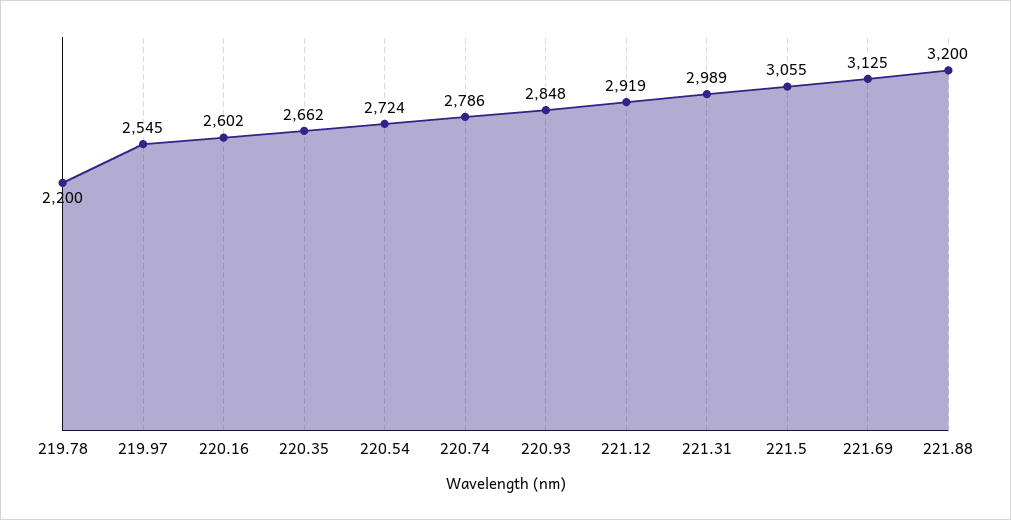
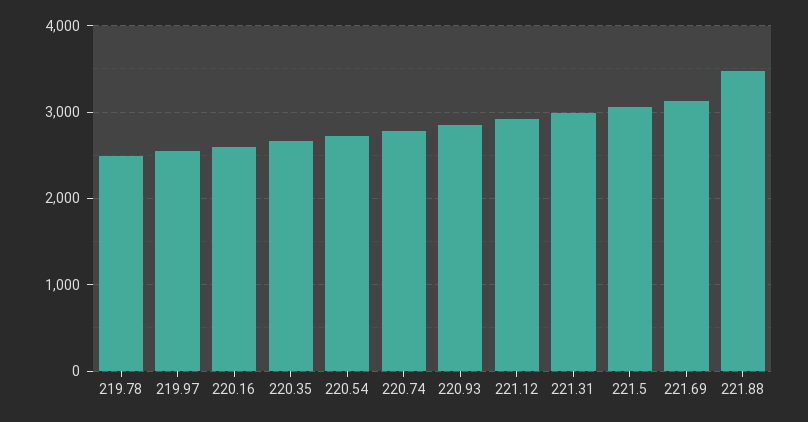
219.78: 2200 -> 2500
221.88: 3200 -> 3500

